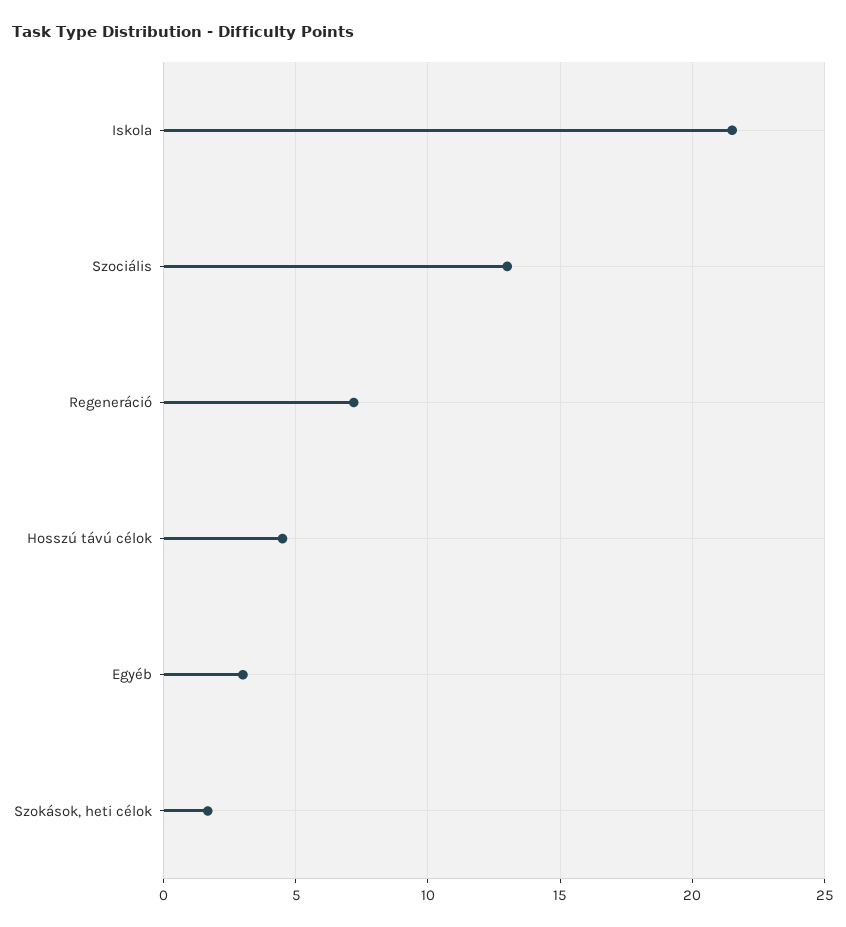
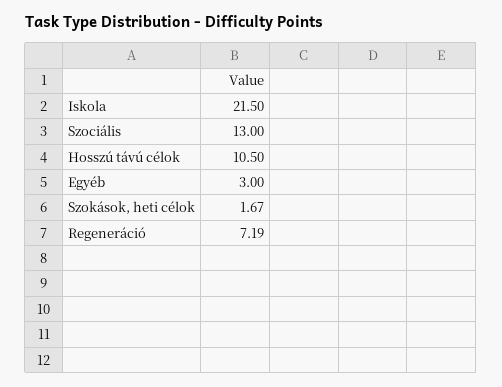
Hosszú távú célok: 4.5 -> 10.5

